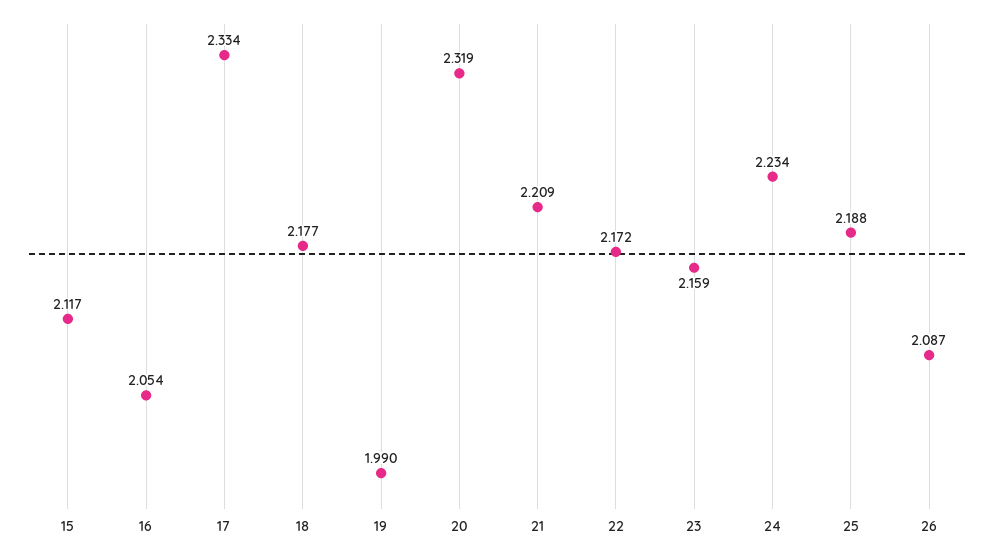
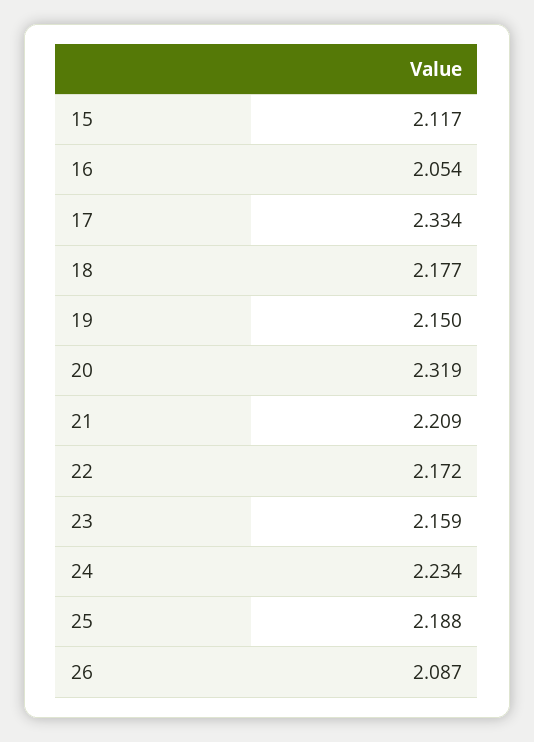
19: 1.99 -> 2.15

